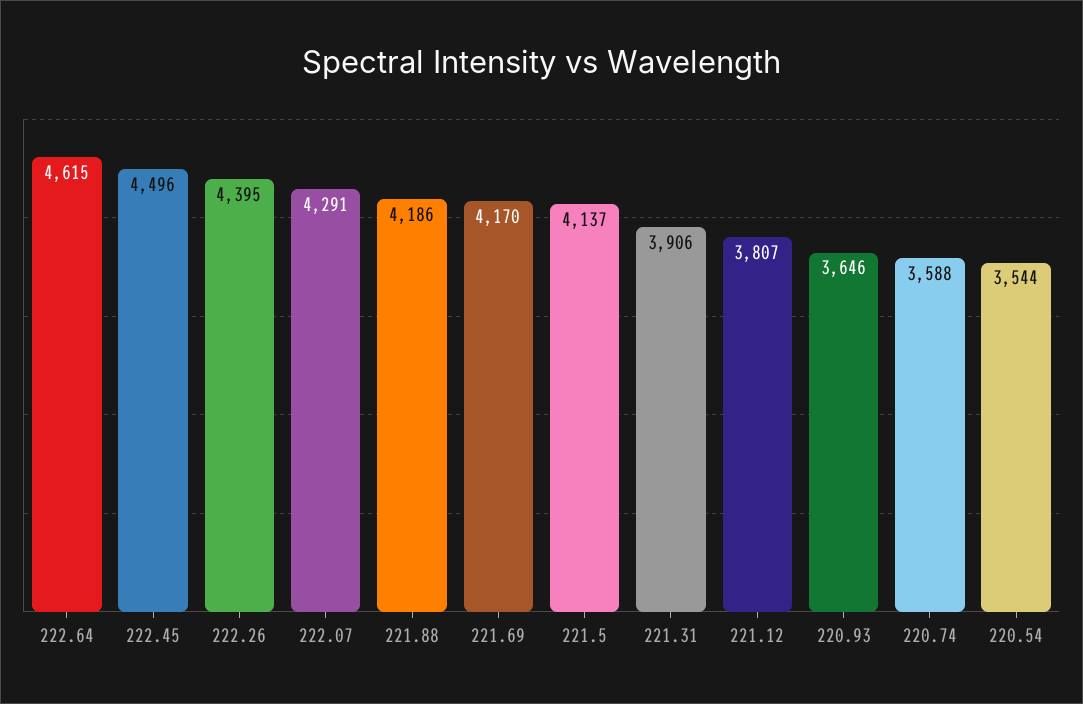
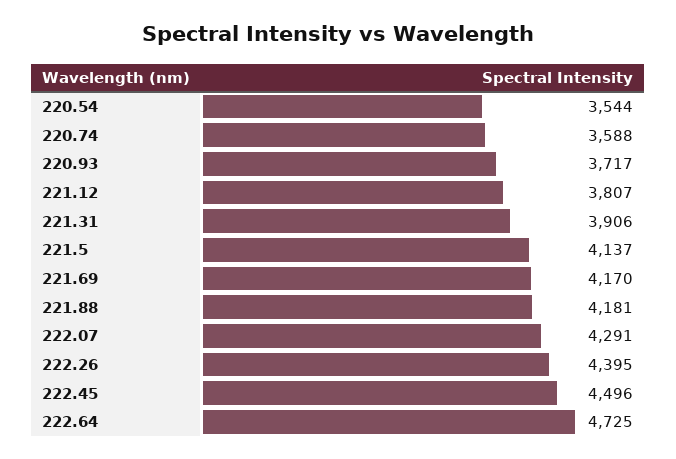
222.64: 4615 -> 4725
221.88: 4186 -> 4181
220.93: 3646 -> 3717

